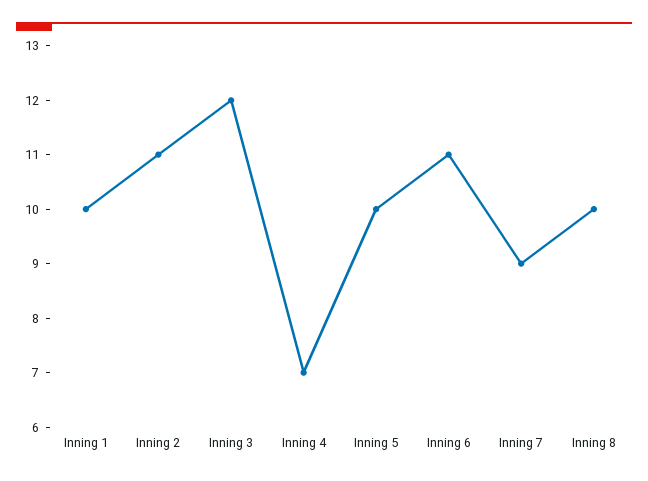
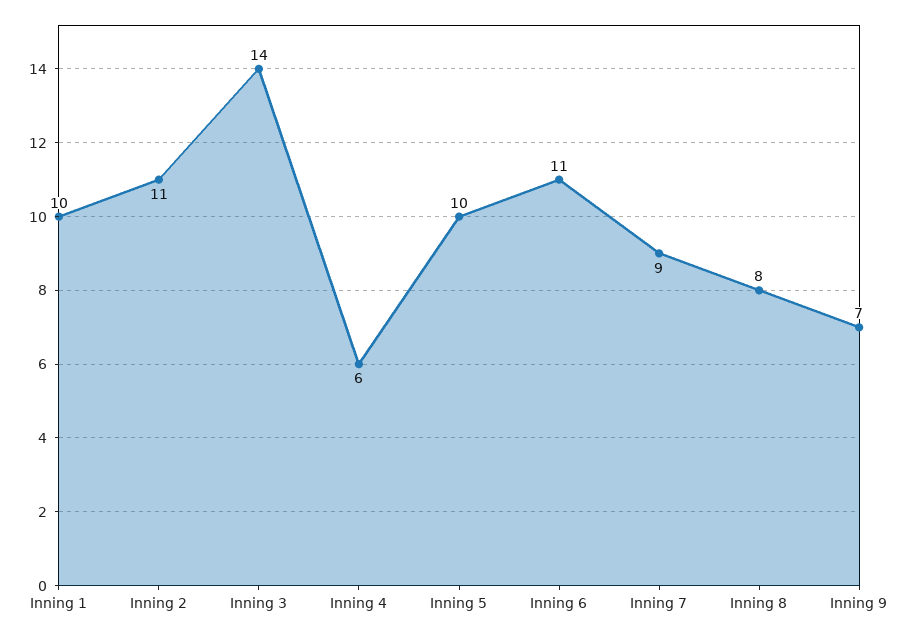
Inning 3: 12 -> 14
Inning 4: 7 -> 6
Inning 8: 10 -> 8
Inning 9: none -> 7

